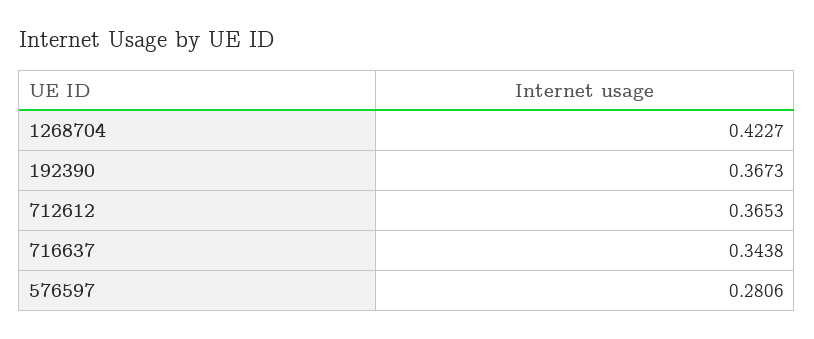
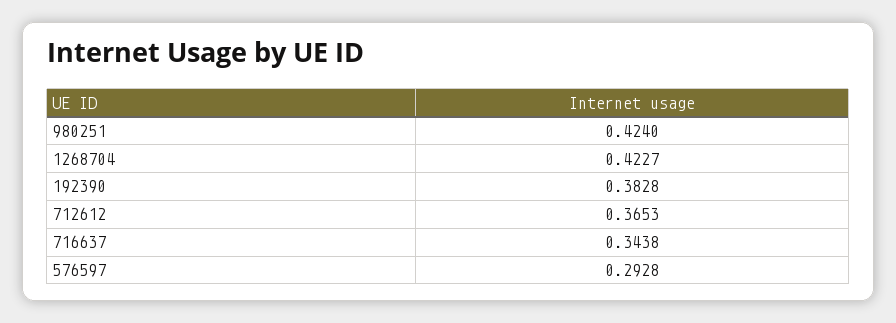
192390: 0.3673 -> 0.3828
576597: 0.2806 -> 0.2928
980251: none -> 0.424

